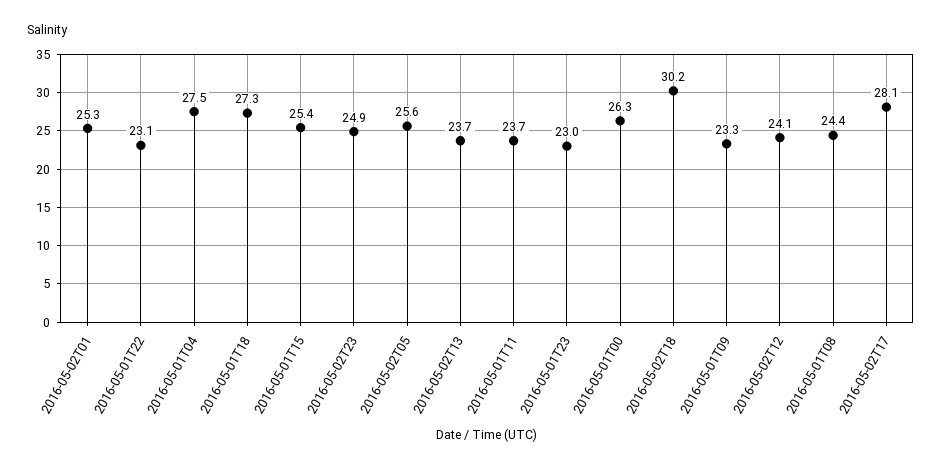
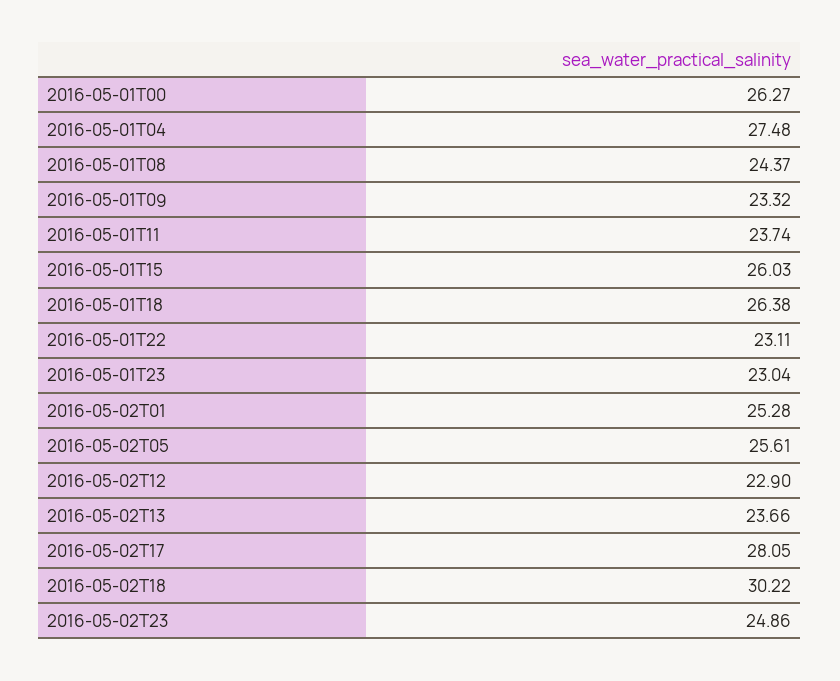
2016-05-01T18: 27.3 -> 26.38
2016-05-01T15: 25.4 -> 26.03
2016-05-02T12: 24.1 -> 22.9

